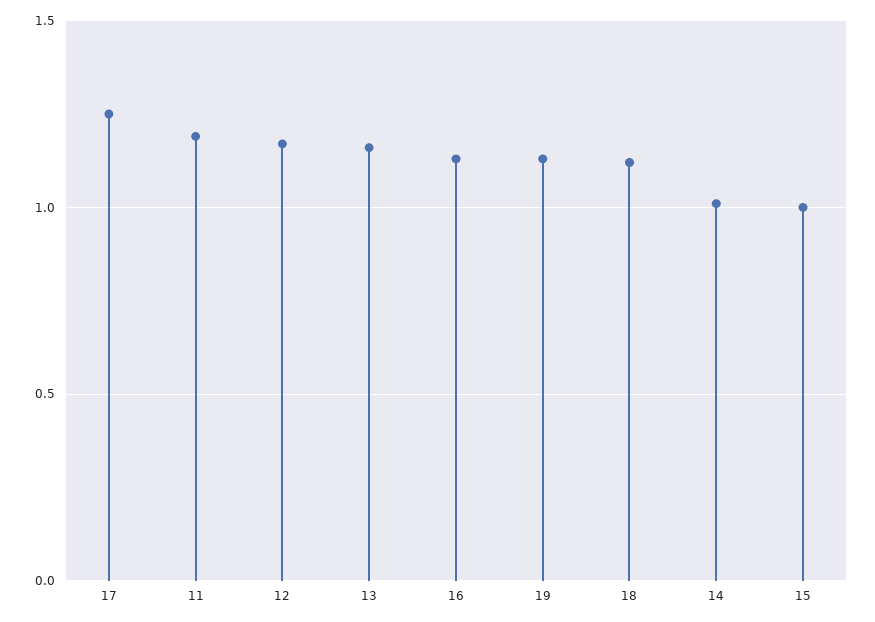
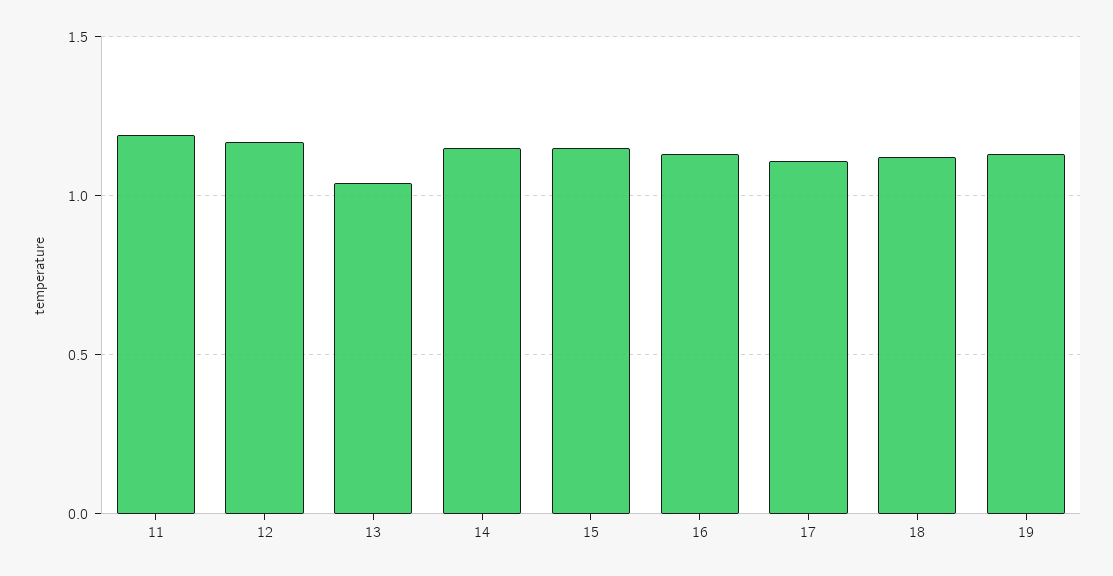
17: 1.25 -> 1.1
13: 1.15 -> 1.05
14: 1 -> 1.15
15: 1 -> 1.15

